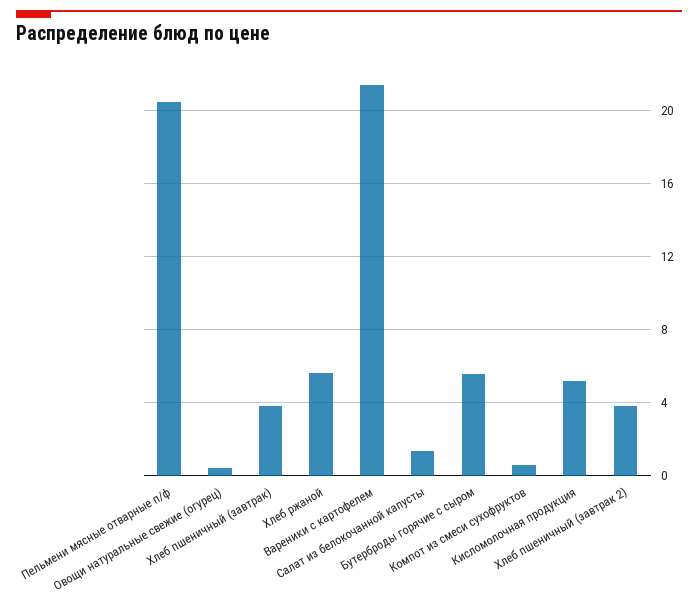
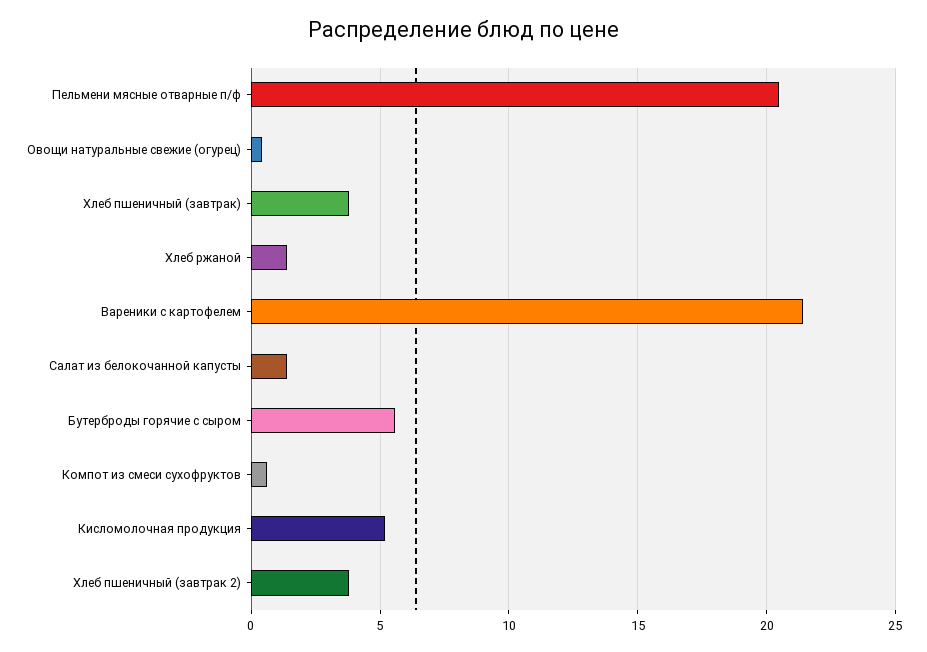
Хлеб ржаной: 5.5 -> 1.5

